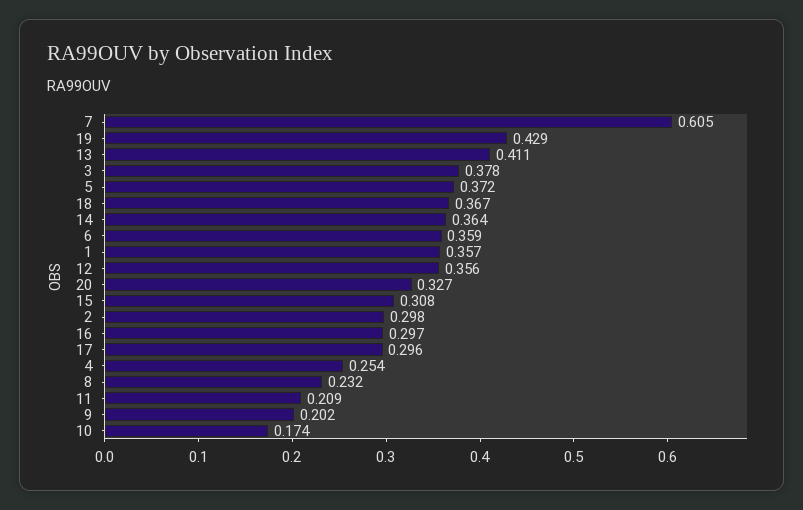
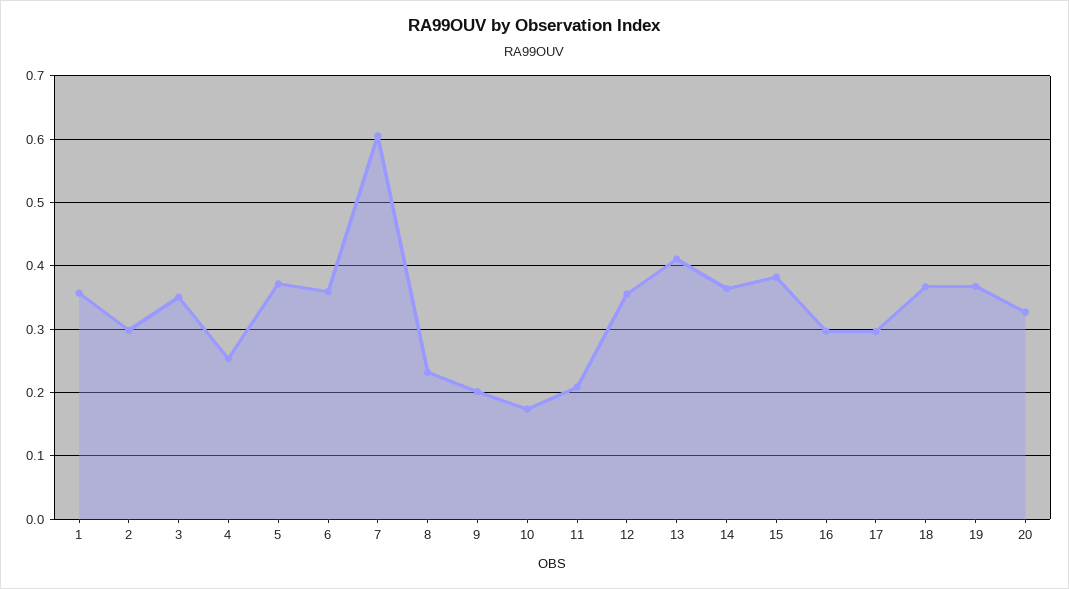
19: 0.429 -> 0.37
3: 0.378 -> 0.35
15: 0.308 -> 0.38

